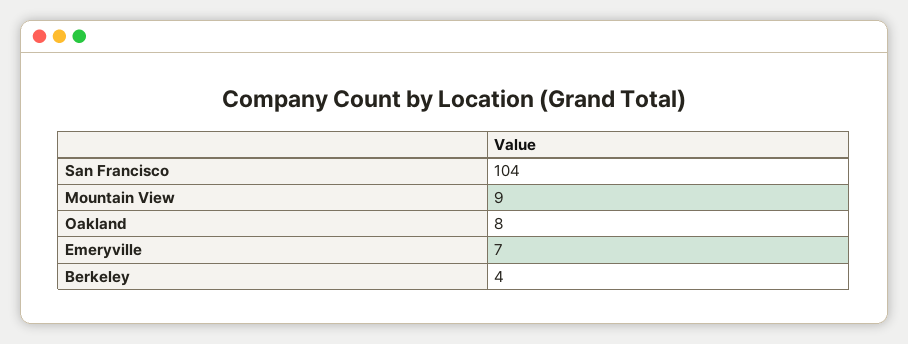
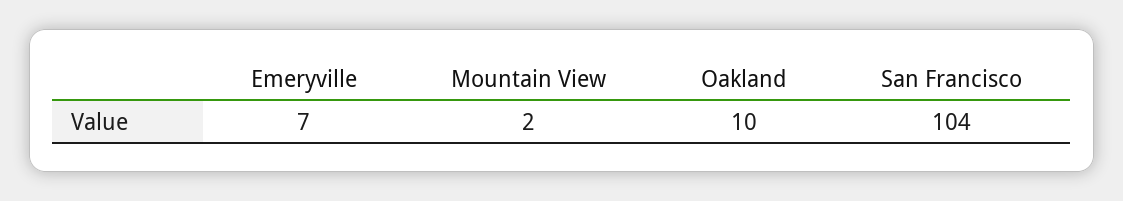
Mountain View: 9 -> 2
Oakland: 8 -> 10
Berkeley: 4 -> none

